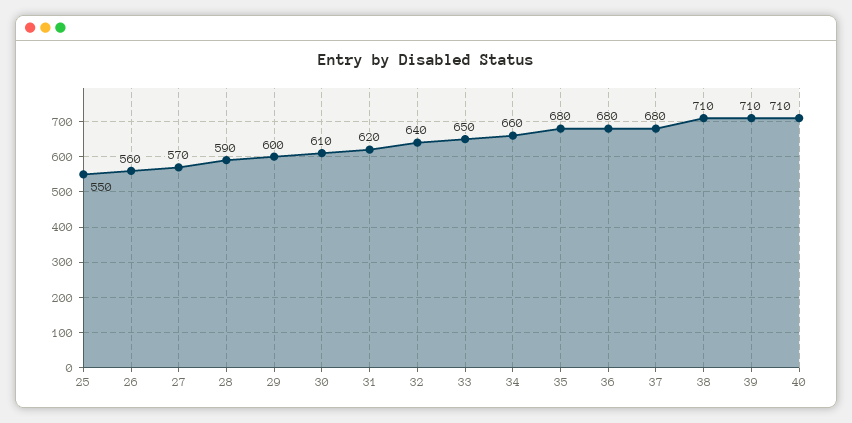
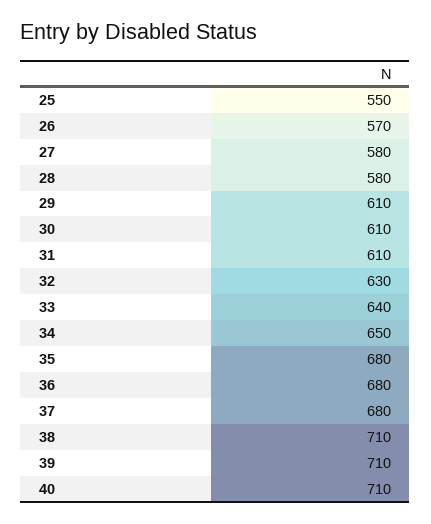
26: 560 -> 570
27: 570 -> 580
28: 590 -> 580
29: 600 -> 610
31: 620 -> 610
32: 640 -> 630
33: 650 -> 640
34: 660 -> 650

